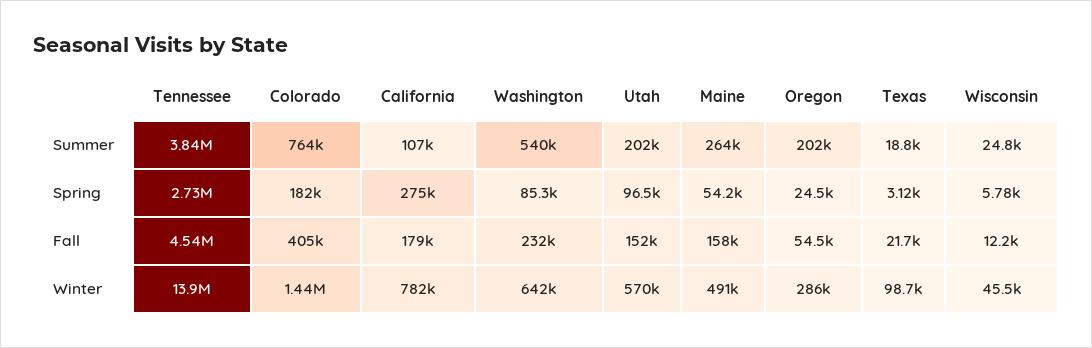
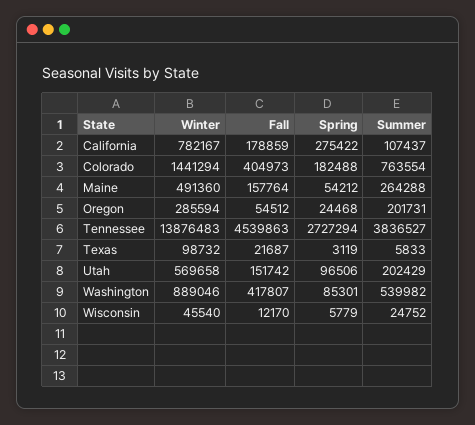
Texas, Summer: 18800 -> 5833
Washington, Fall: 232000 -> 417807
Washington, Winter: 642000 -> 889046

